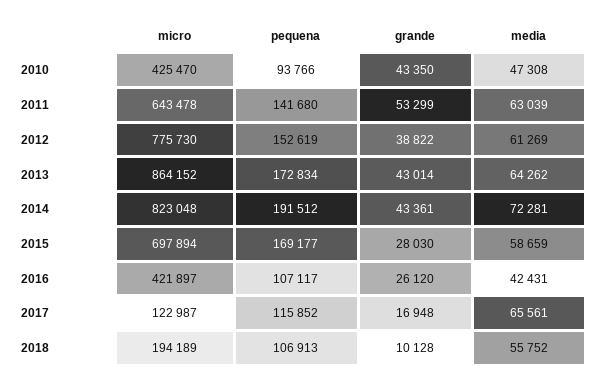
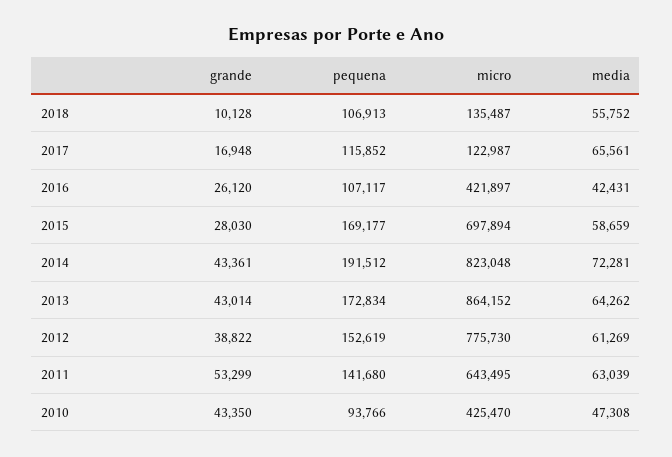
micro, 2011: 643478 -> 643495
micro, 2018: 194189 -> 135487

